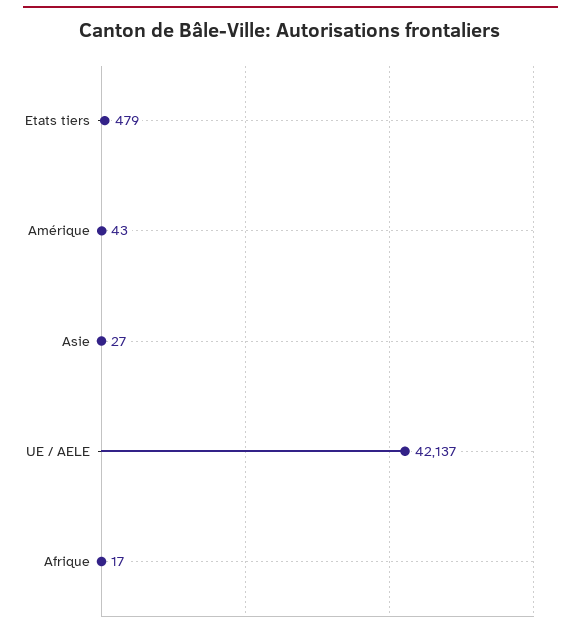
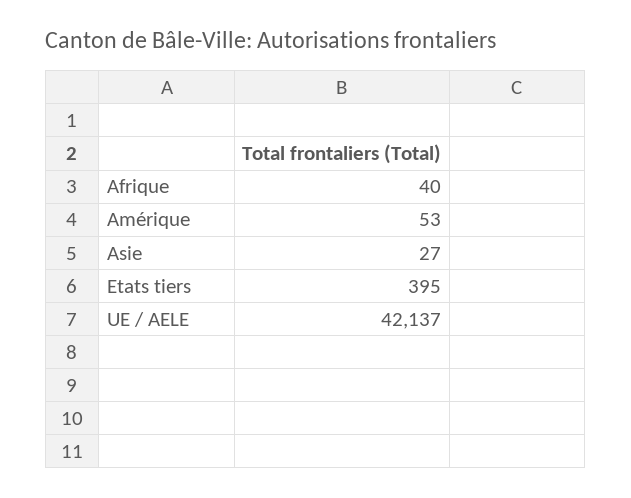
Etats tiers: 479 -> 395
Amérique: 43 -> 53
Afrique: 17 -> 40

